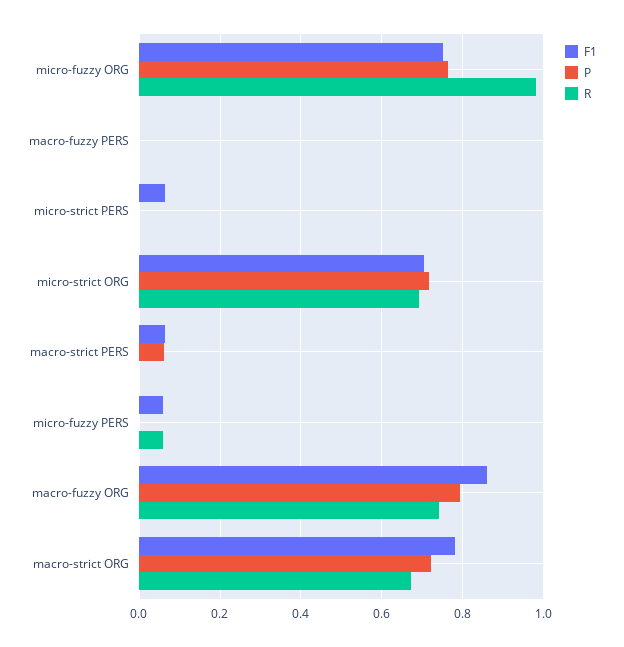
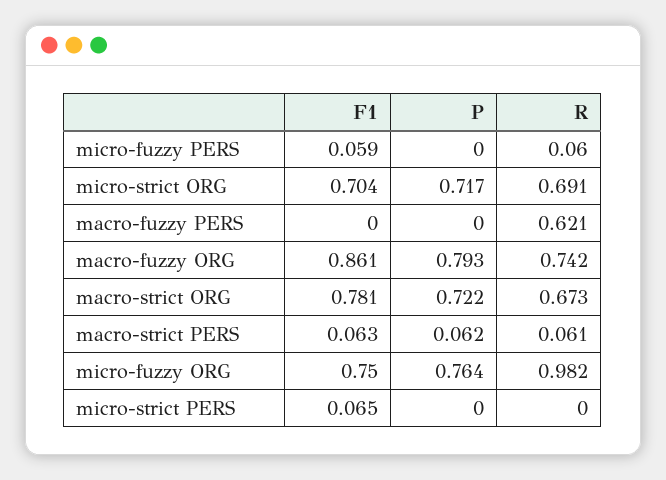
R, macro-fuzzy PERS: 0 -> 0.621
R, macro-strict PERS: 0 -> 0.061

